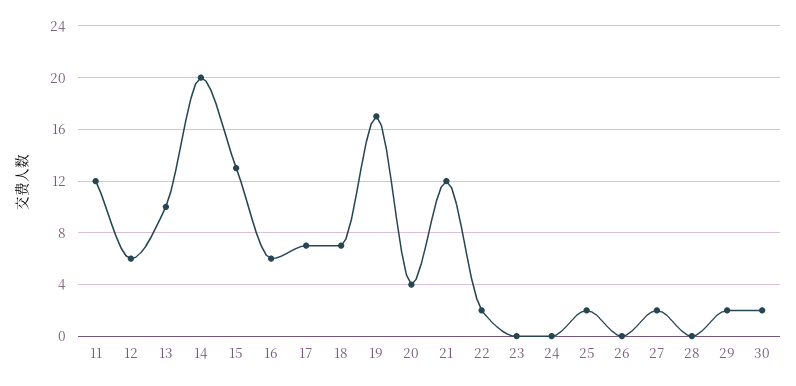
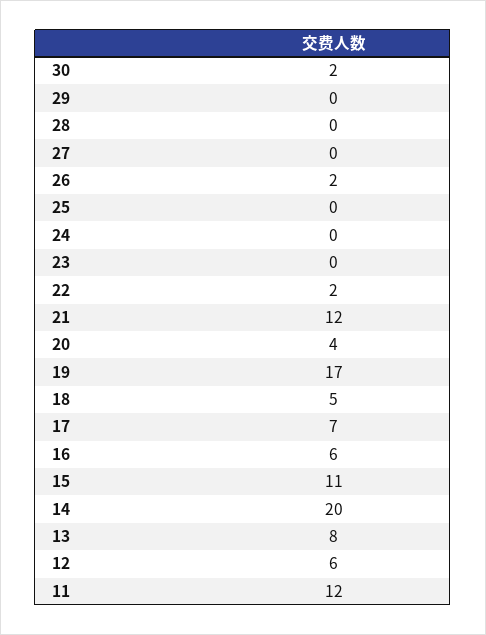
13: 10 -> 8
15: 13 -> 11
18: 7 -> 5
25: 2 -> 0
26: 0 -> 2
27: 2 -> 0
29: 2 -> 0

